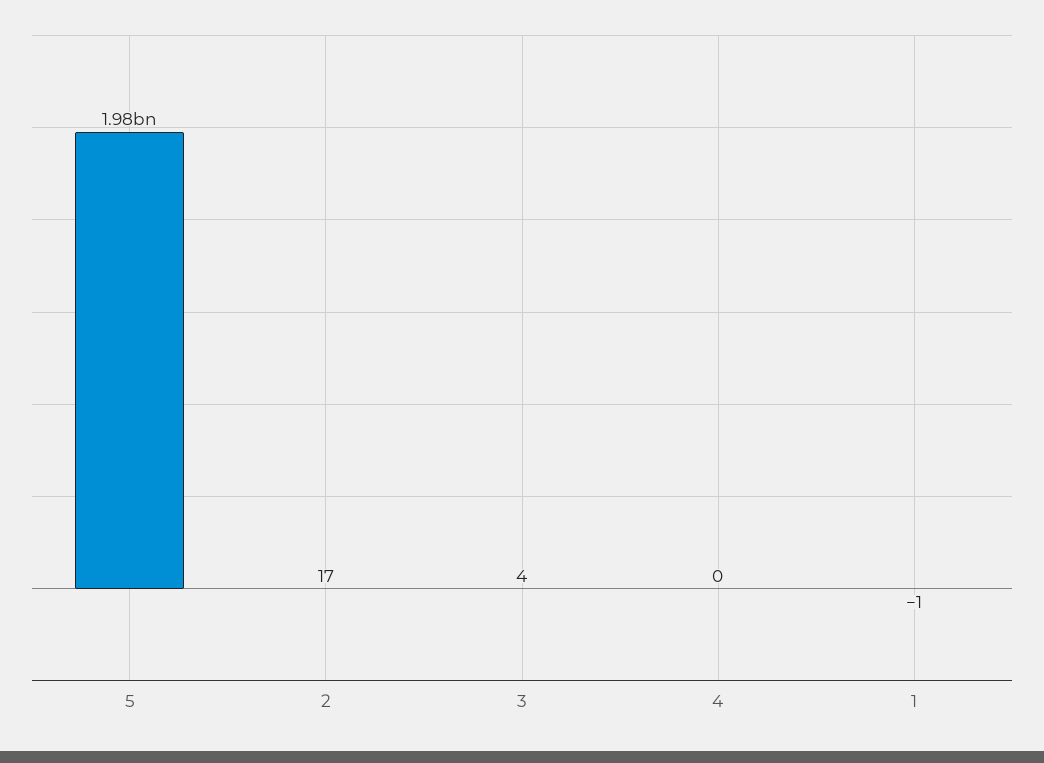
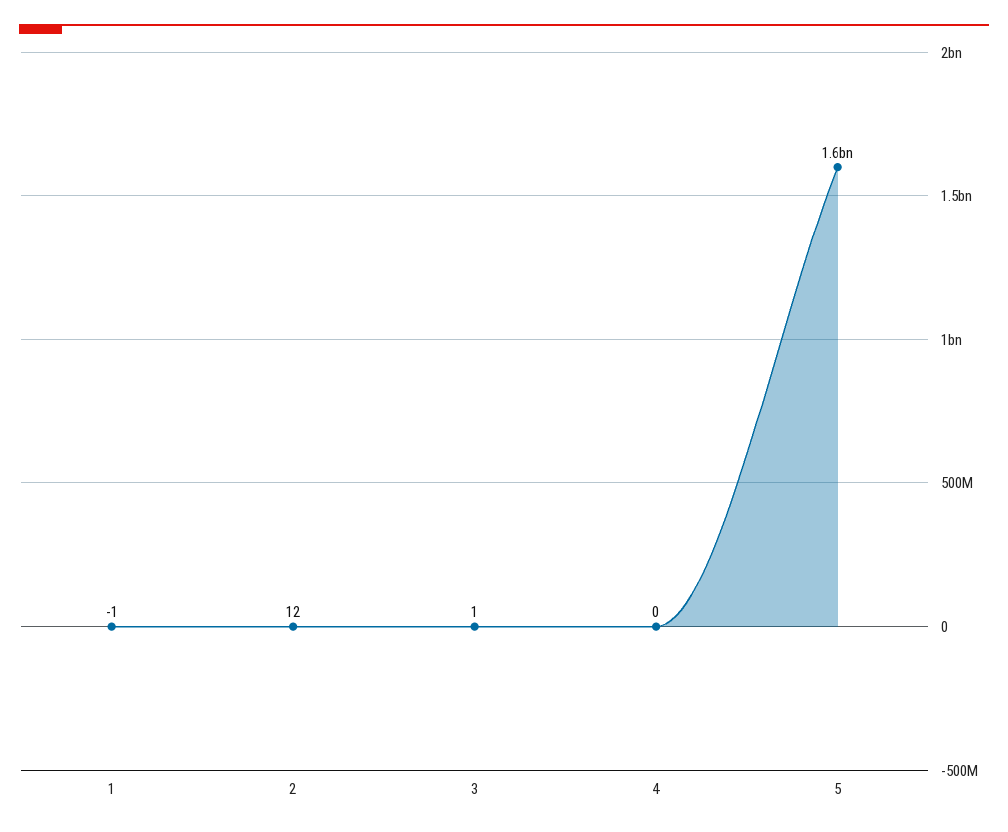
5: 1980000000 -> 1600000000
2: 17 -> 12
3: 4 -> 1

